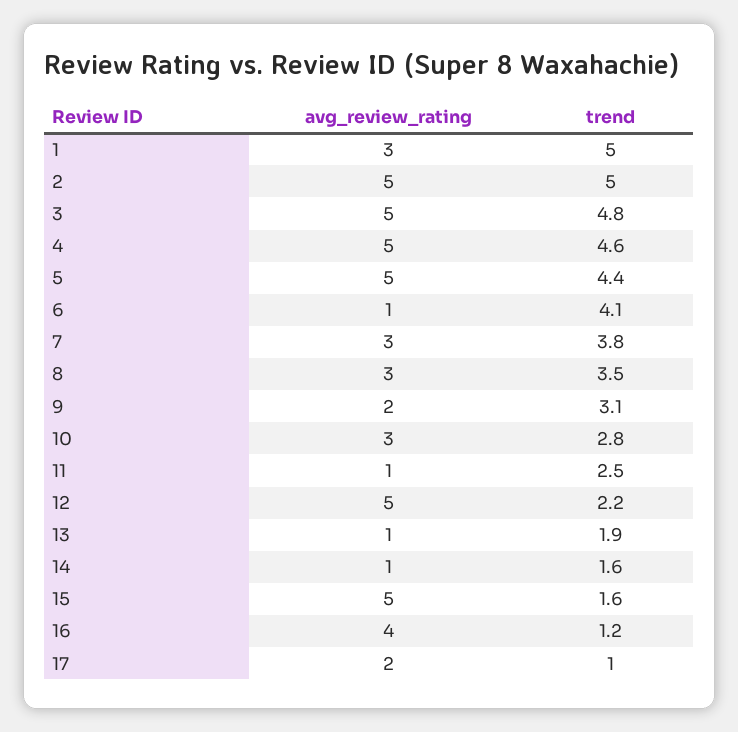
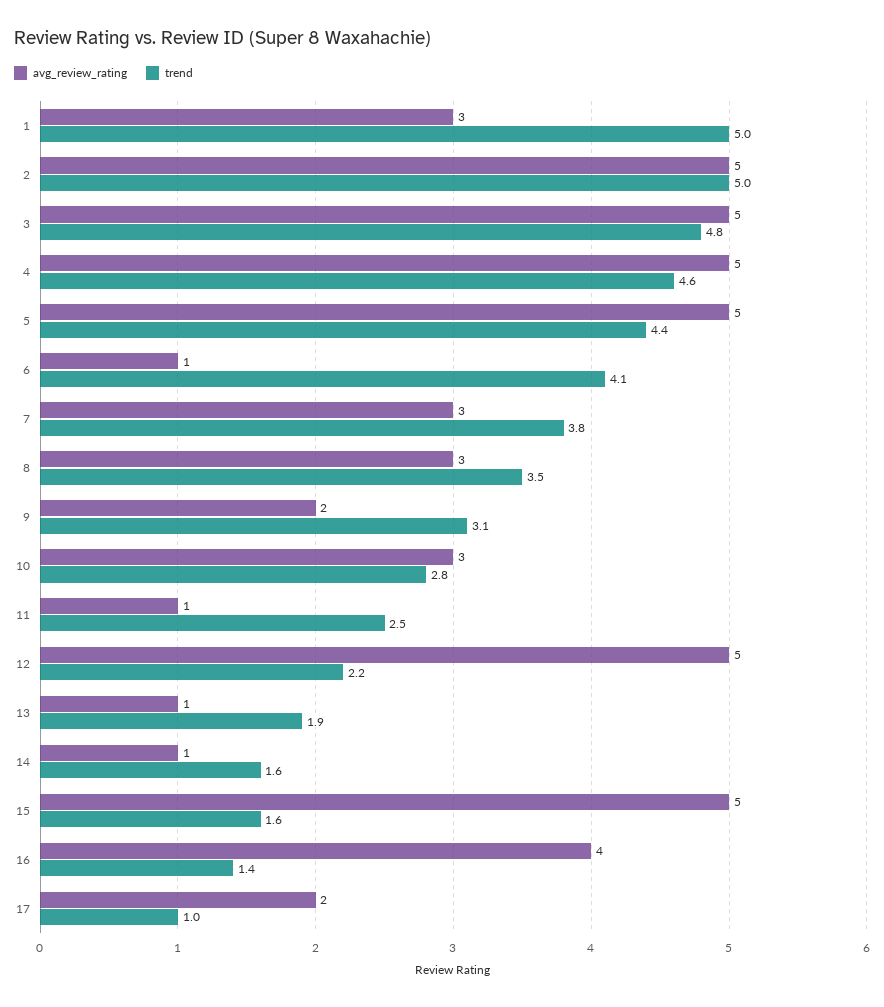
trend, 16: 1.2 -> 1.4

